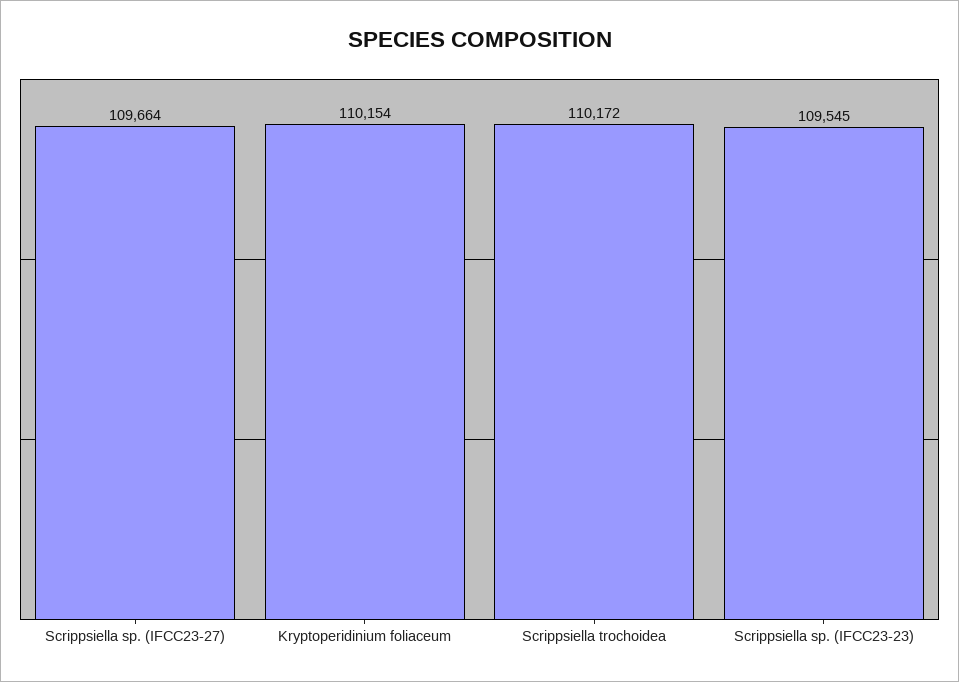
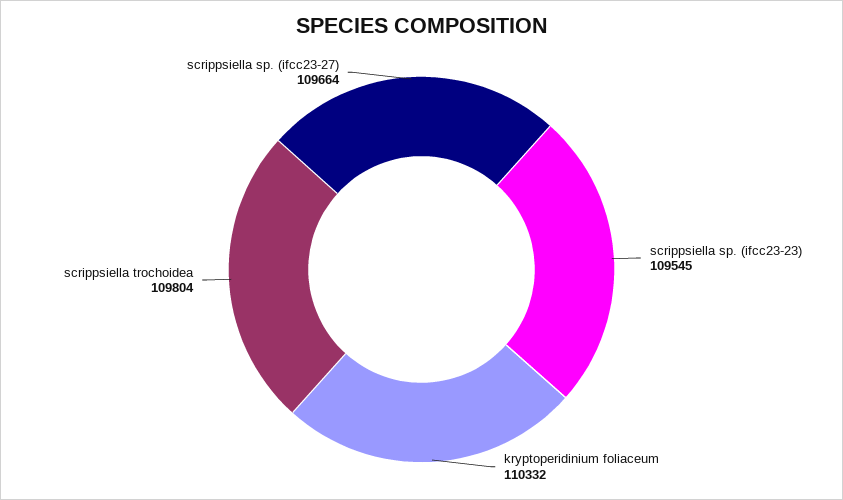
Kryptoperidinium foliaceum: 110154 -> 110332
Scrippsiella trochoidea: 110172 -> 109804

